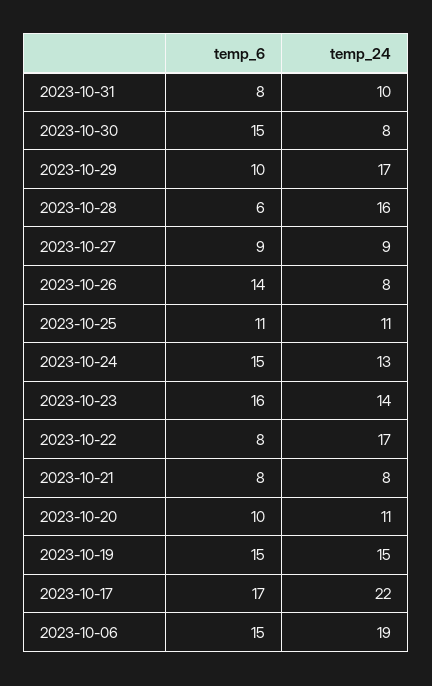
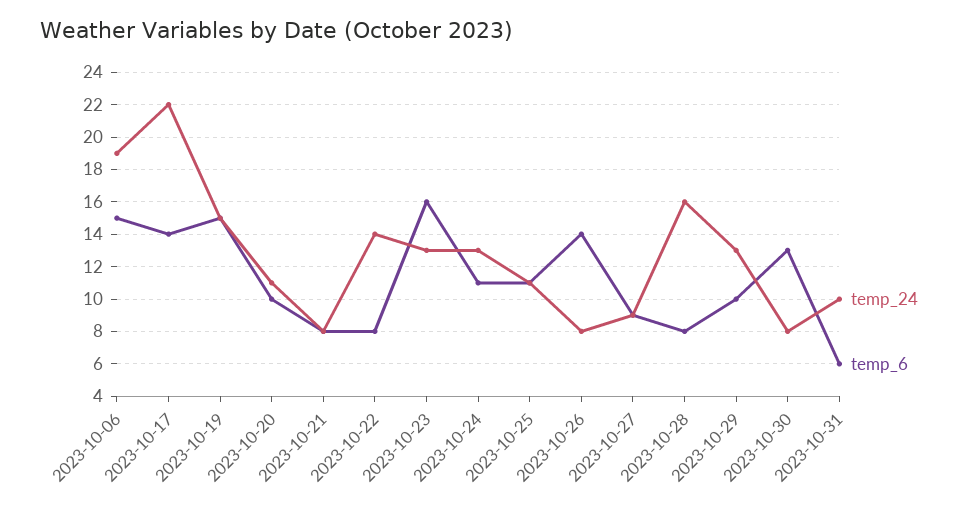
temp_6, 2023-10-31: 8 -> 6
temp_6, 2023-10-30: 15 -> 13
temp_24, 2023-10-29: 17 -> 13
temp_6, 2023-10-28: 6 -> 8
temp_6, 2023-10-24: 15 -> 11
temp_24, 2023-10-23: 14 -> 13
temp_24, 2023-10-22: 17 -> 14
temp_6, 2023-10-17: 17 -> 14

